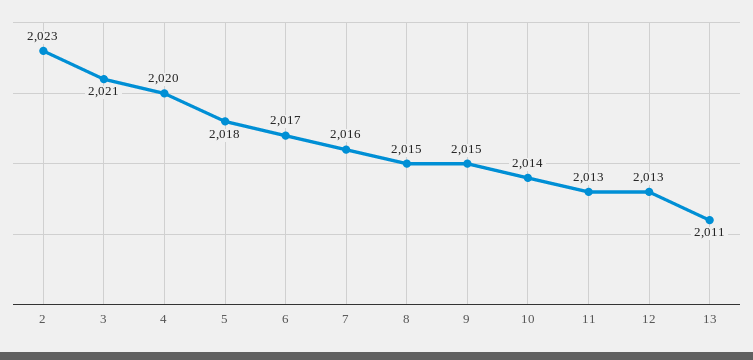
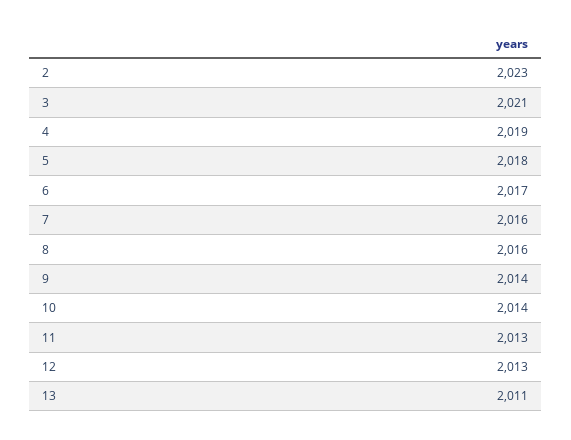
4: 2020 -> 2019
8: 2015 -> 2016
9: 2015 -> 2014

